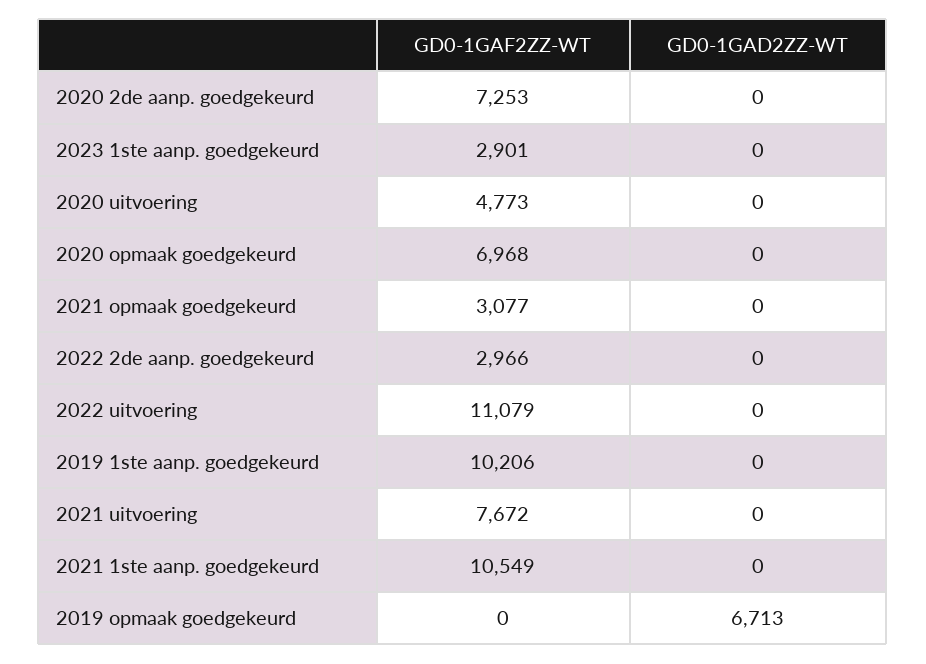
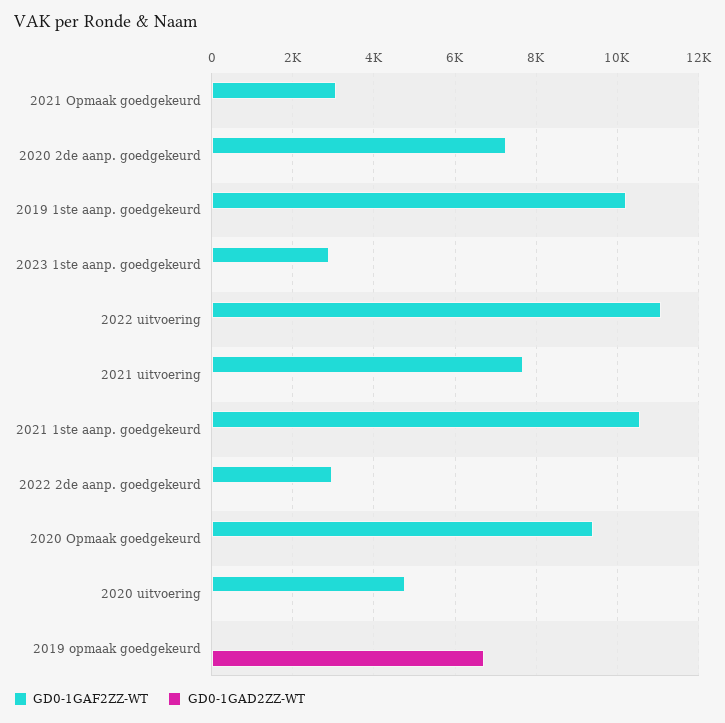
GD0-1GAF2ZZ-WT, 2020 opmaak goedgekeurd: 6968 -> 9400

